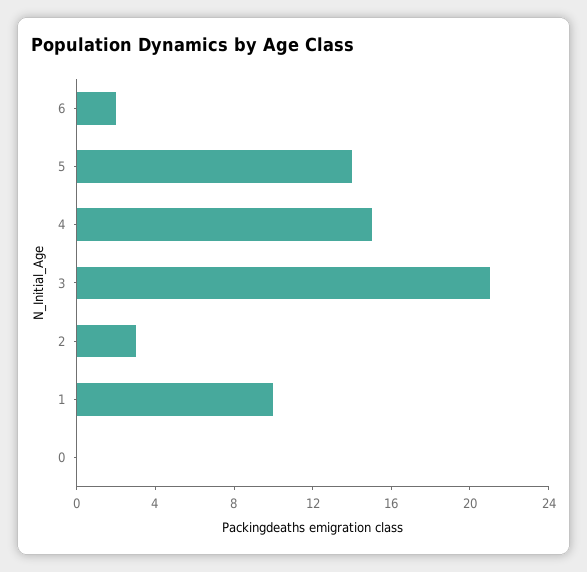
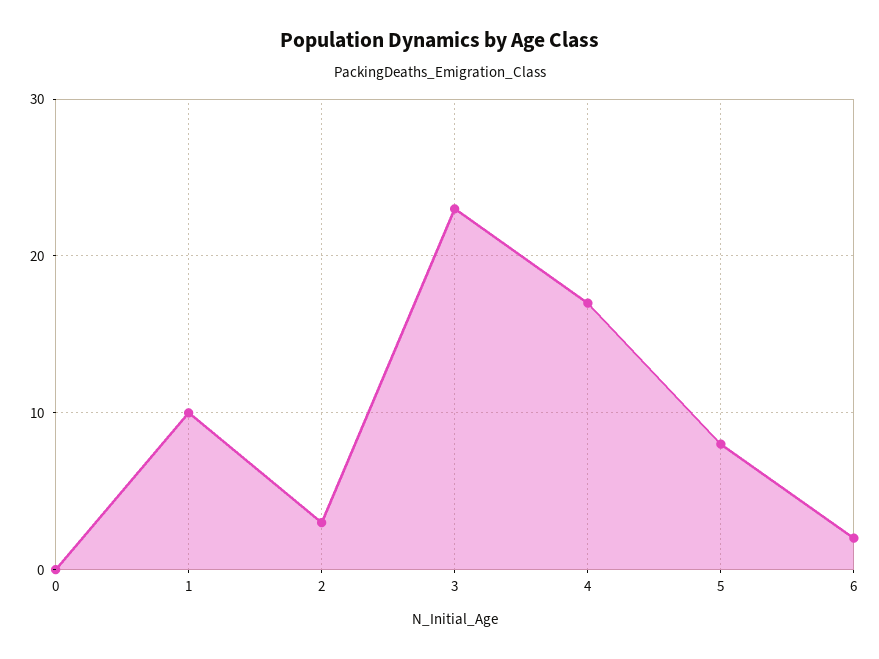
5: 14 -> 8
4: 15 -> 17
3: 21 -> 23

